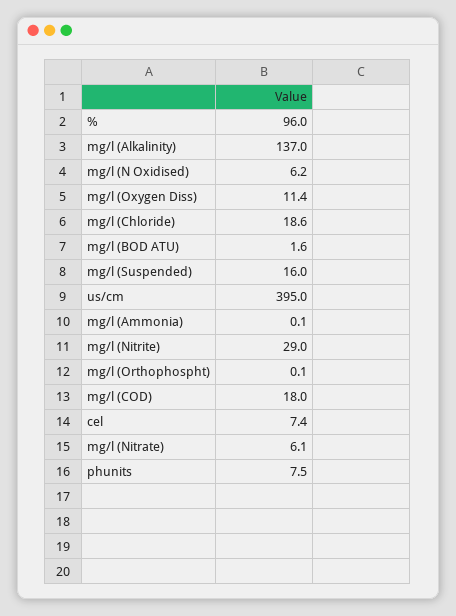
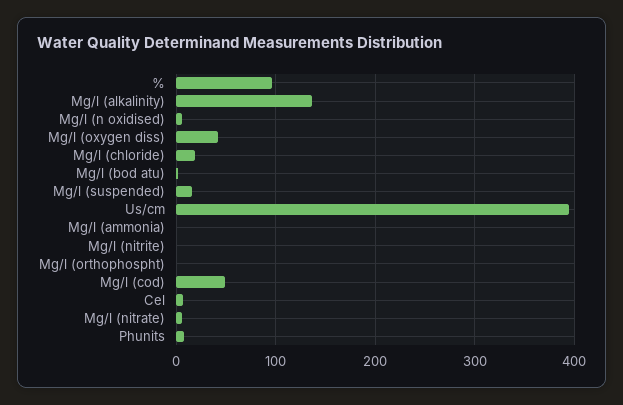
mg/l (Oxygen Diss): 11.4 -> 40
mg/l (Nitrite): 29 -> 0
mg/l (COD): 18 -> 50

